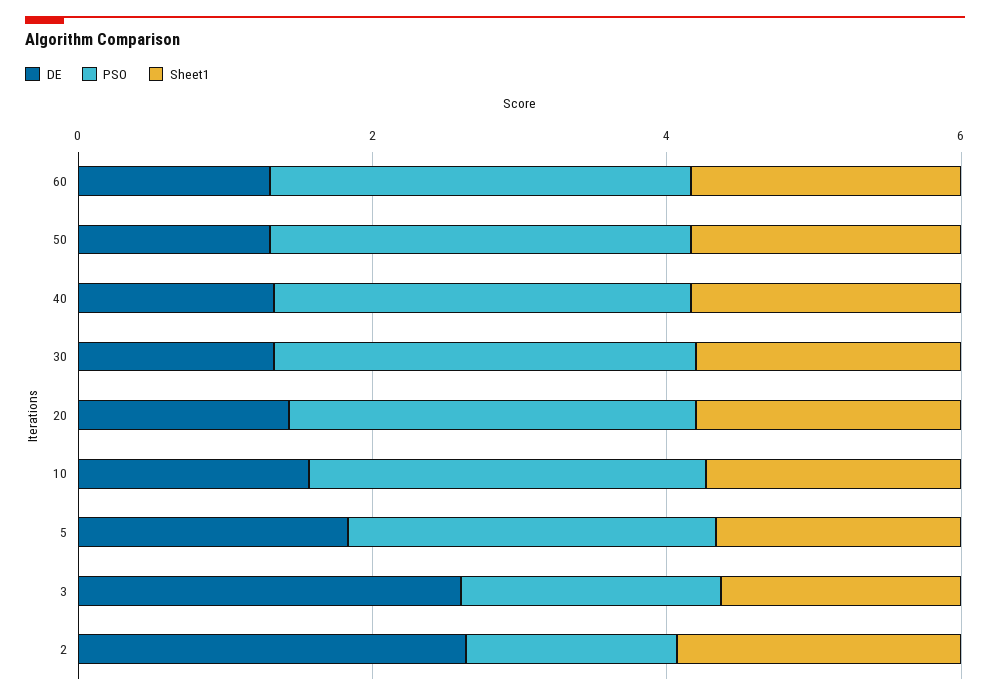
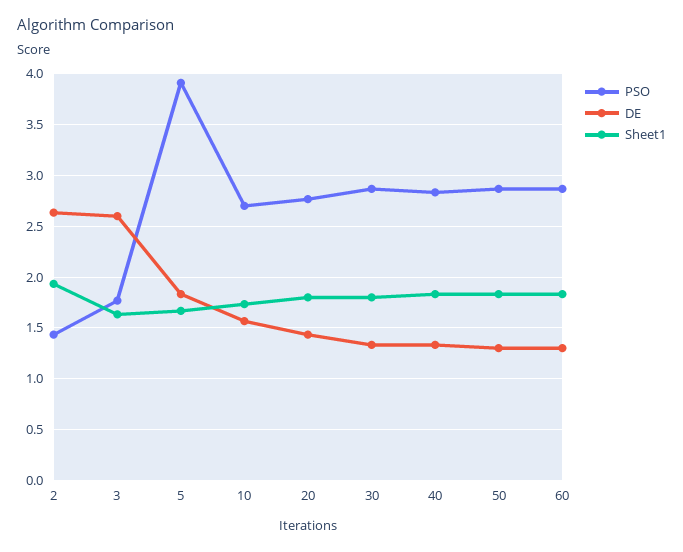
PSO, 5: 2.5 -> 3.9

